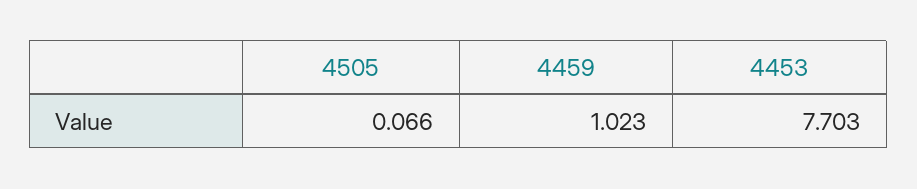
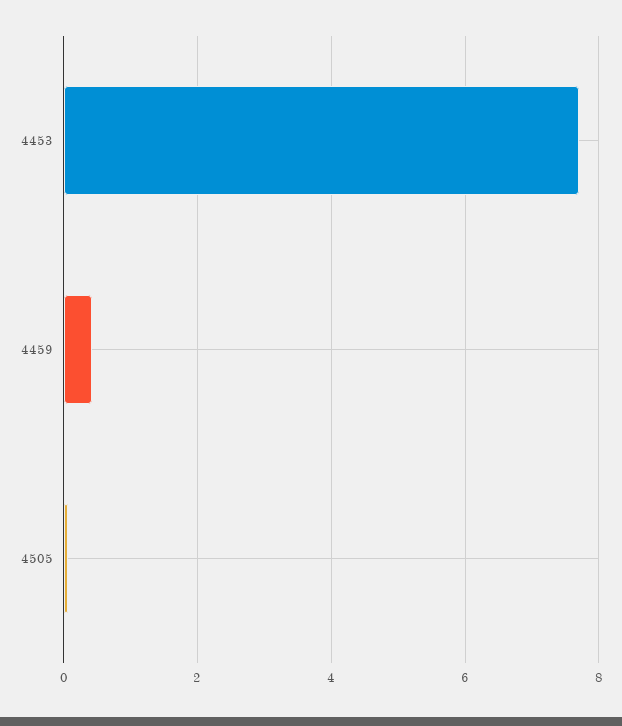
4459: 1.023 -> 0.4

